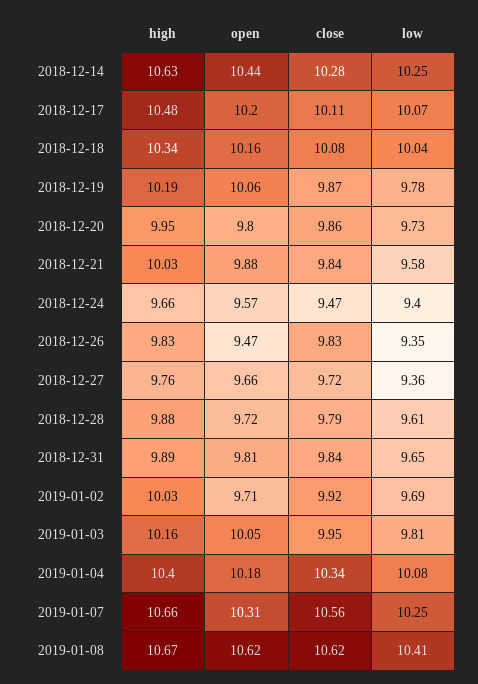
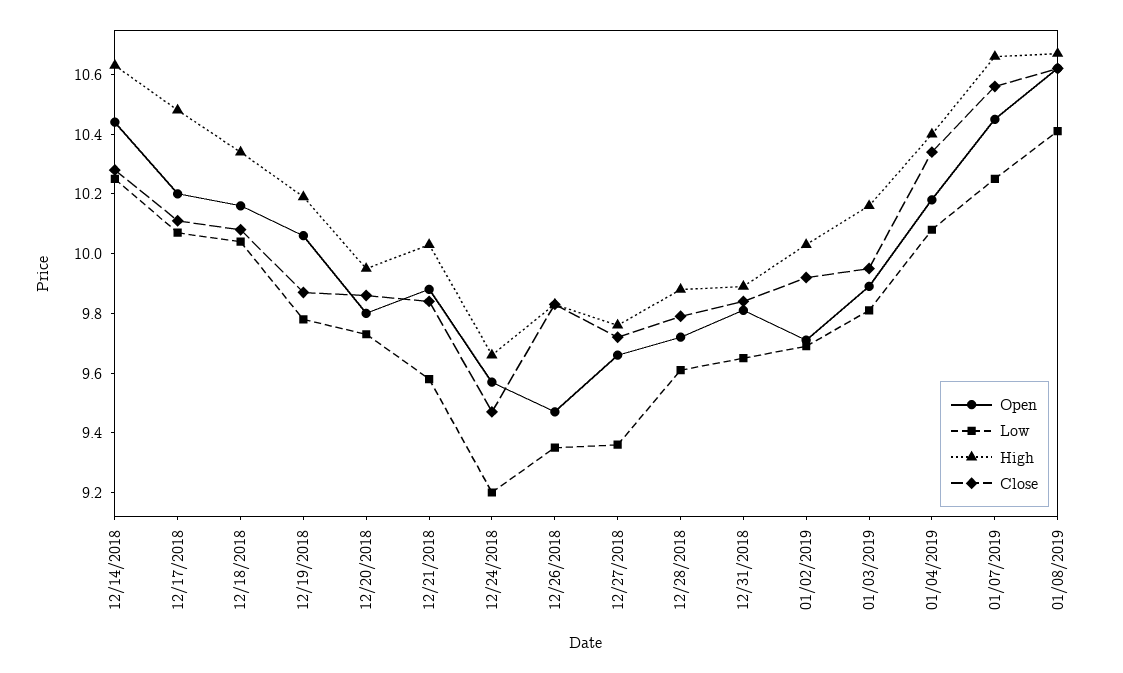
low, 2018-12-24: 9.4 -> 9.2
open, 2019-01-03: 10.05 -> 9.9
open, 2019-01-07: 10.31 -> 10.45

